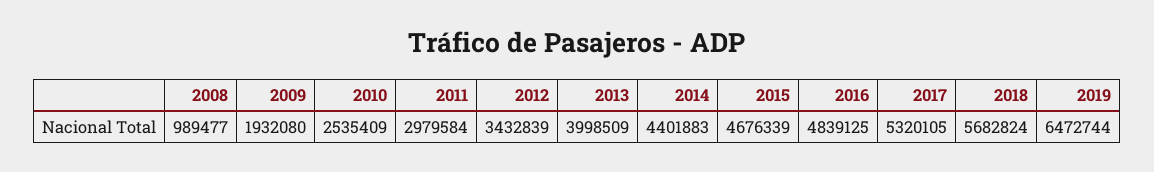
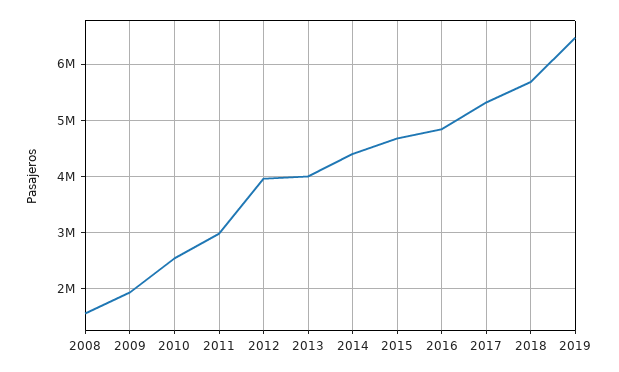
2008: 989477 -> 1600000
2012: 3432839 -> 4000000

